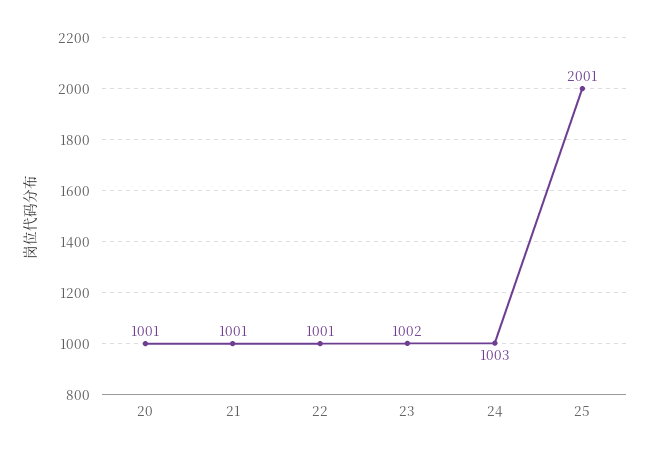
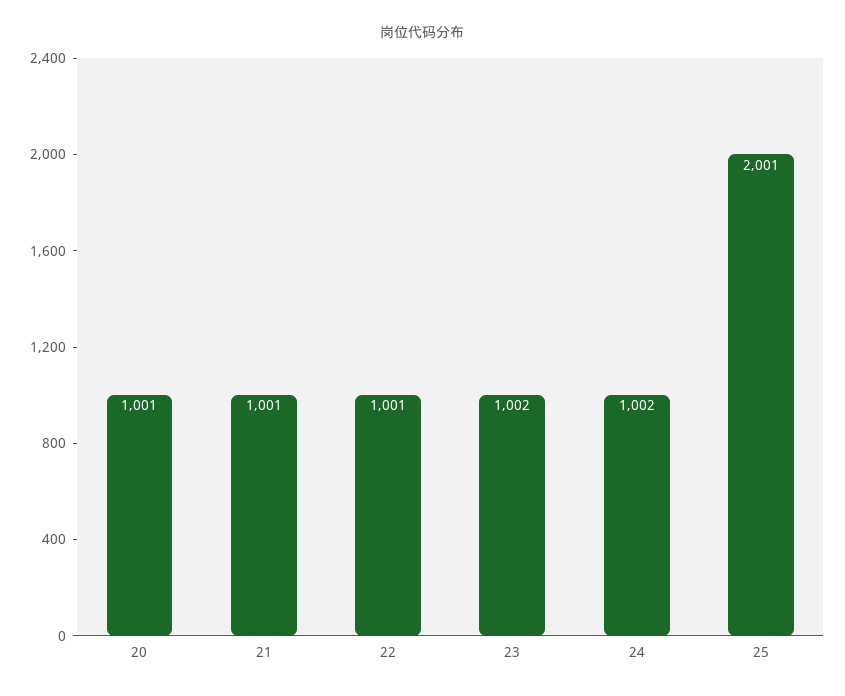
24: 1003 -> 1002

